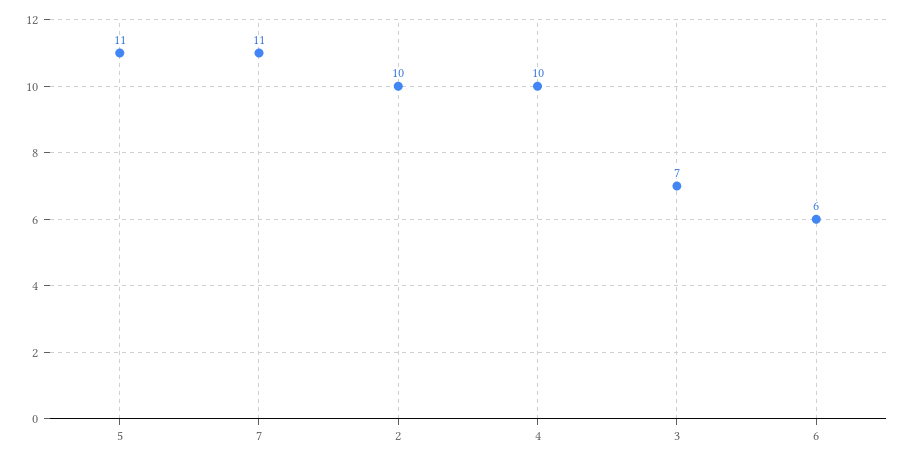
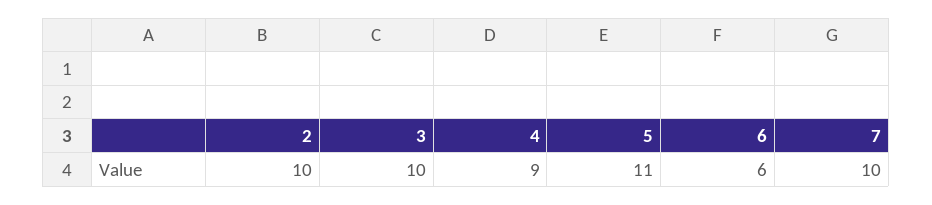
7: 11 -> 10
4: 10 -> 9
3: 7 -> 10

